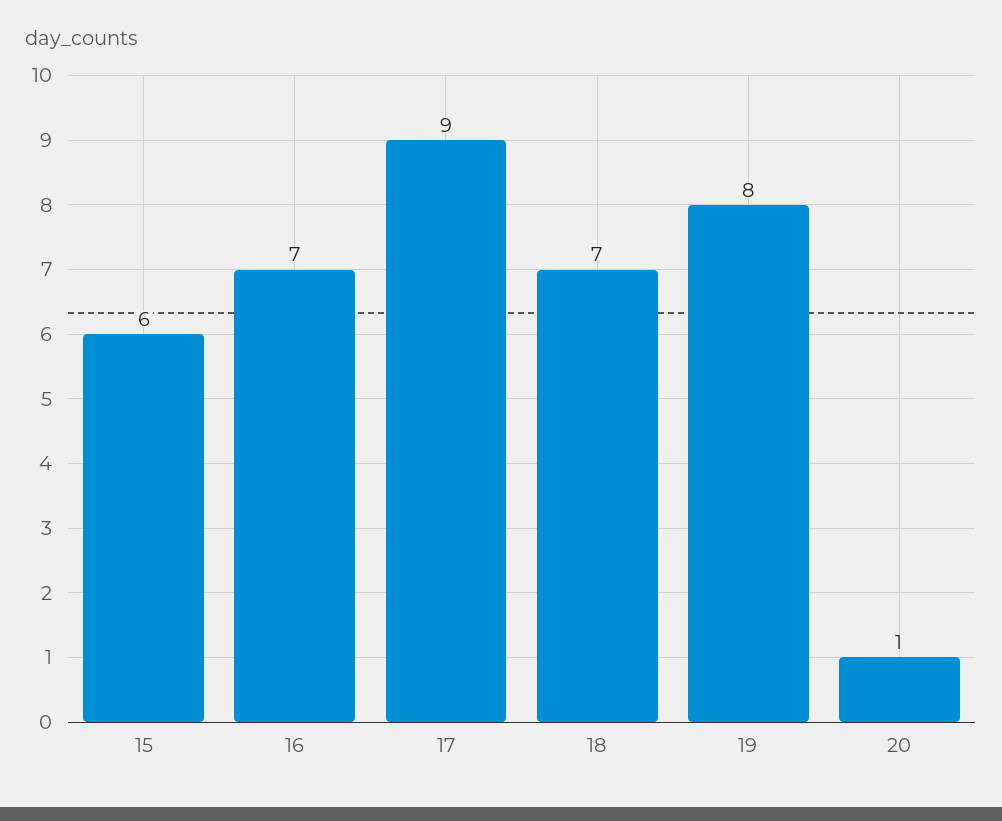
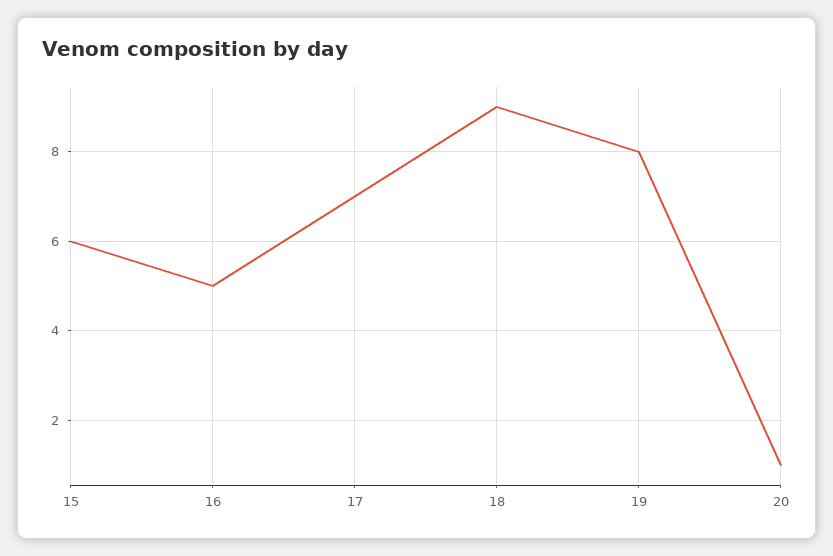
16: 7 -> 5
17: 9 -> 7
18: 7 -> 9

